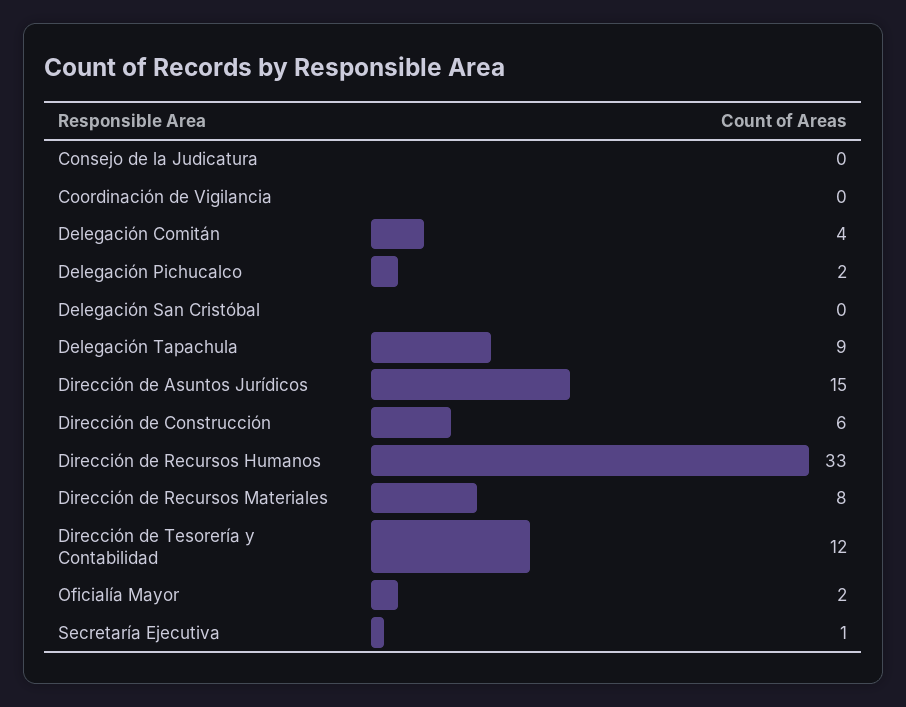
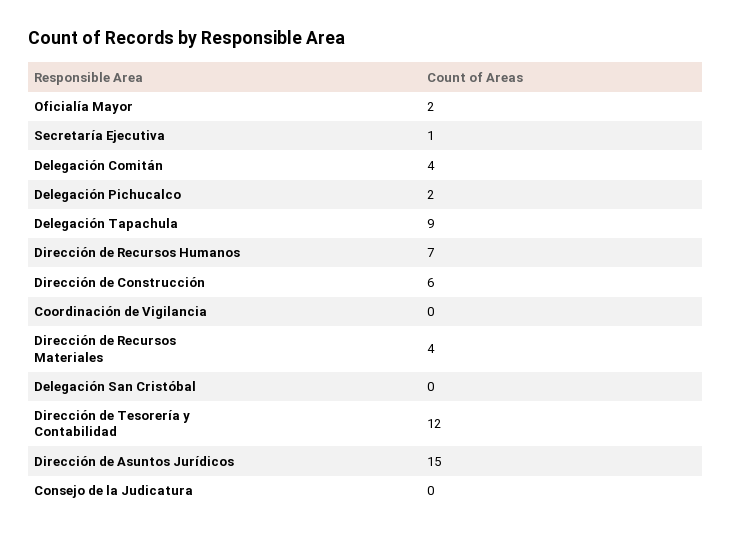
Dirección de Recursos Humanos: 33 -> 7
Dirección de Recursos Materiales: 8 -> 4

